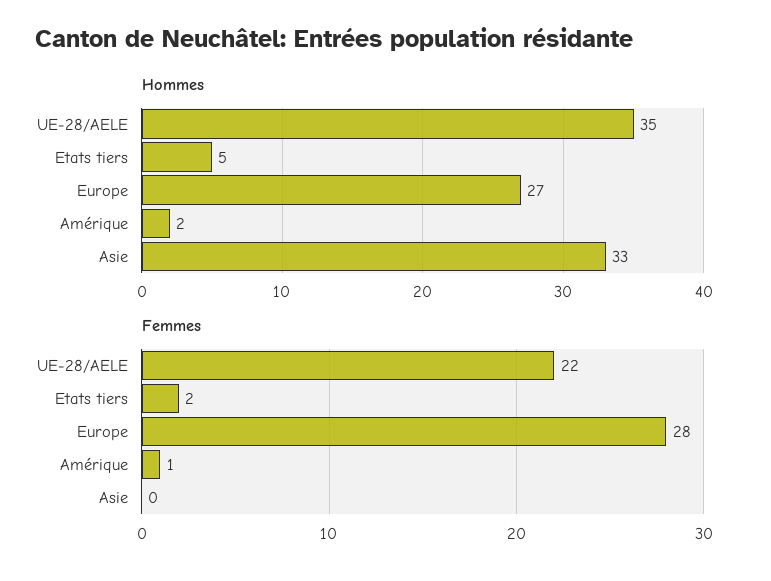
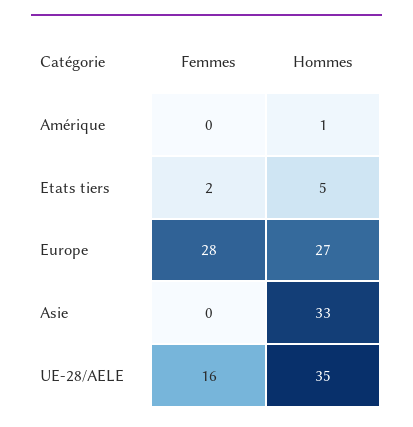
Hommes, Amérique: 2 -> 1
Femmes, UE-28/AELE: 22 -> 16
Femmes, Amérique: 1 -> 0

